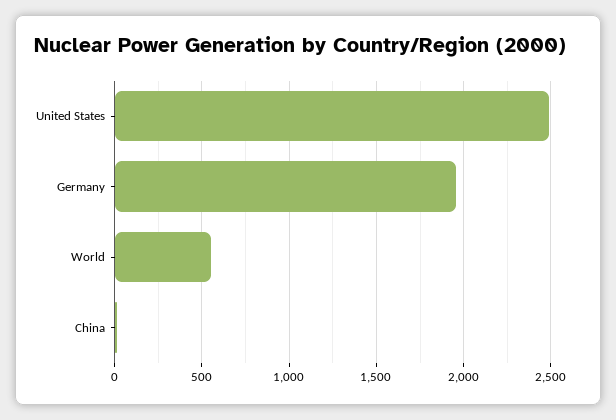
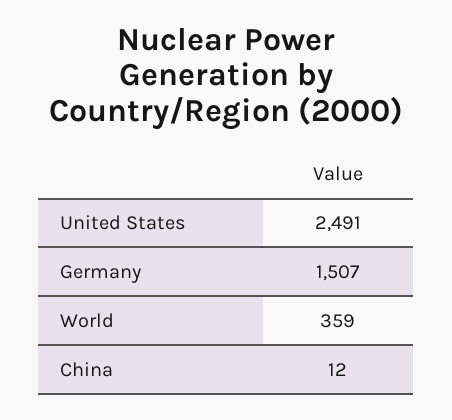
Germany: 1950 -> 1507
World: 550 -> 359

